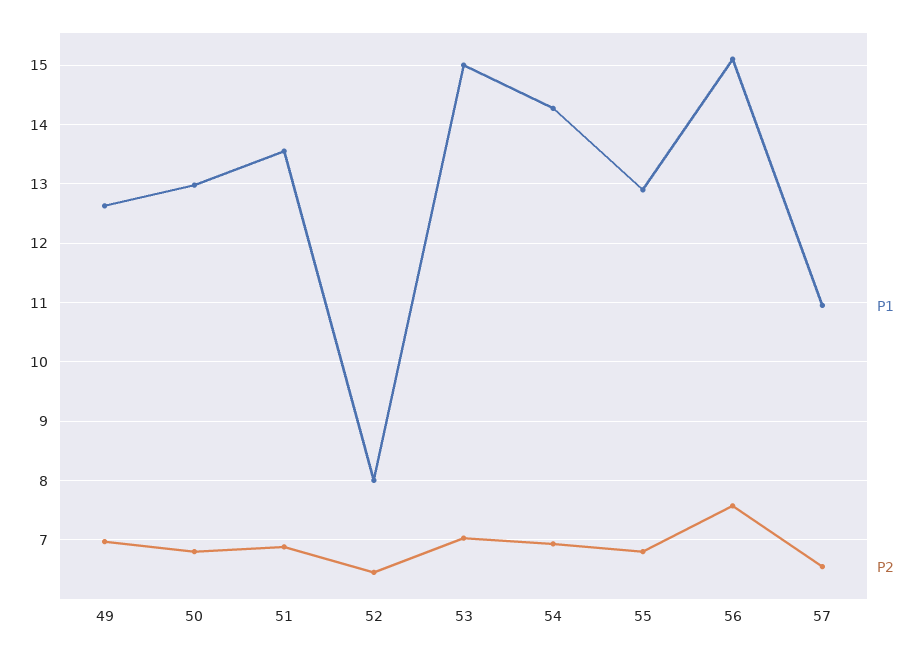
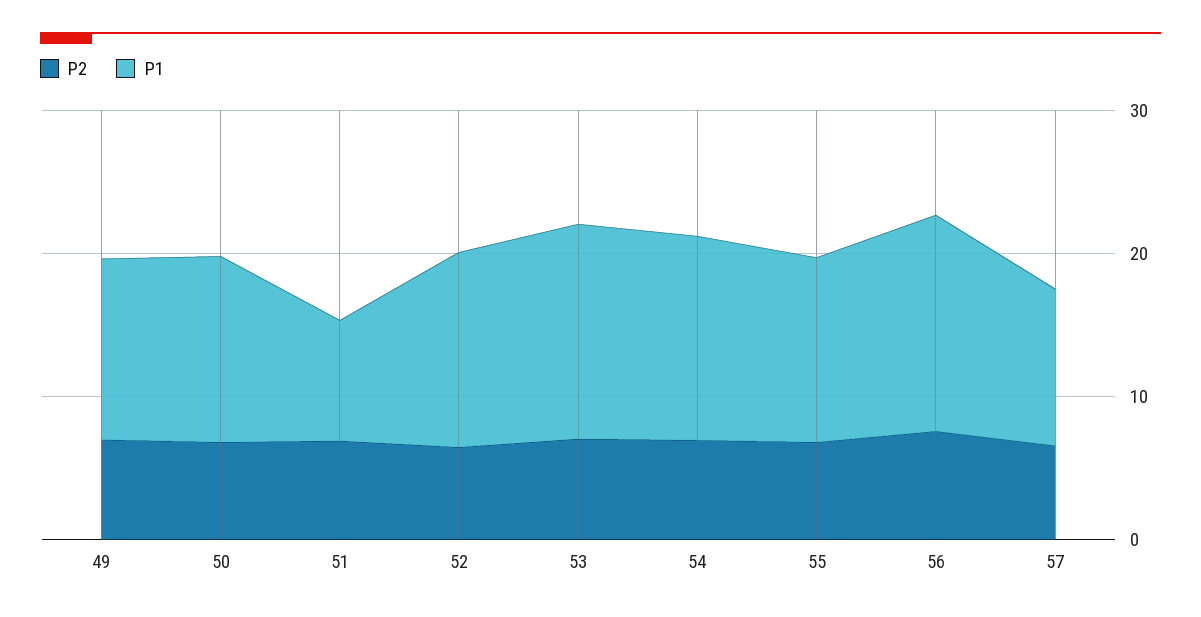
P1, 51: 13.6 -> 8
P1, 52: 8 -> 14

